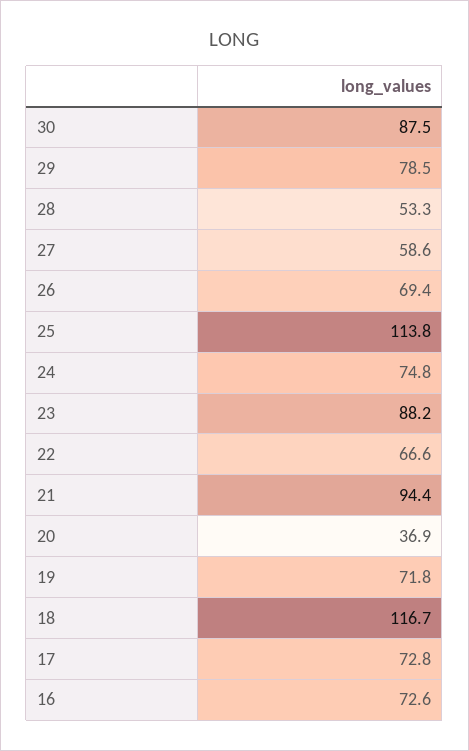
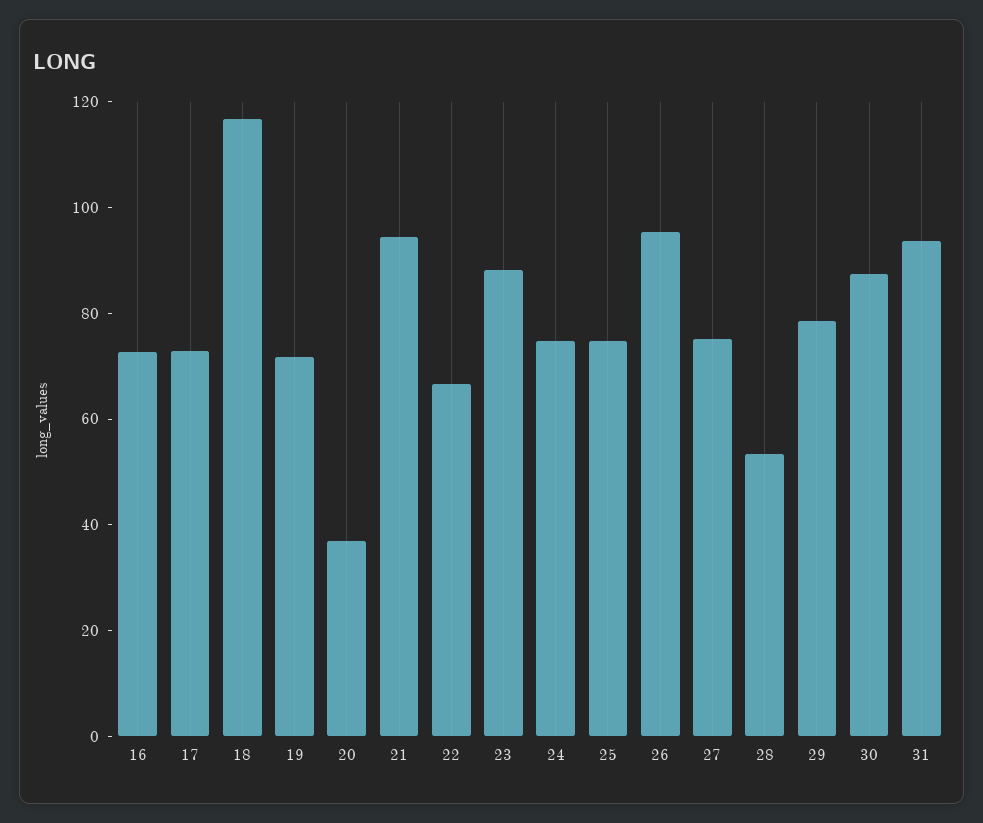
27: 58.6 -> 75
26: 69.4 -> 95
25: 113.8 -> 75
31: none -> 95

